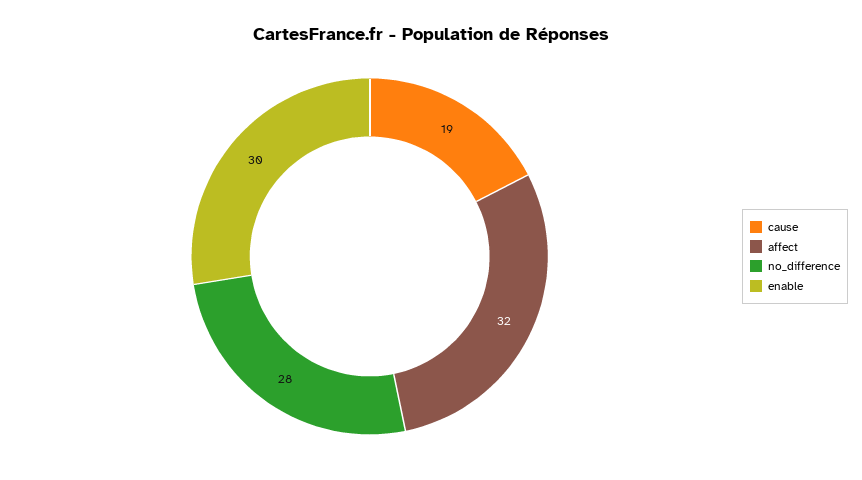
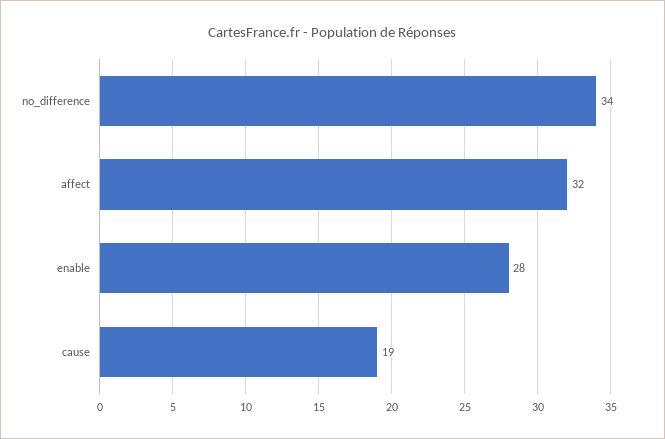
no_difference: 28 -> 34
enable: 30 -> 28

